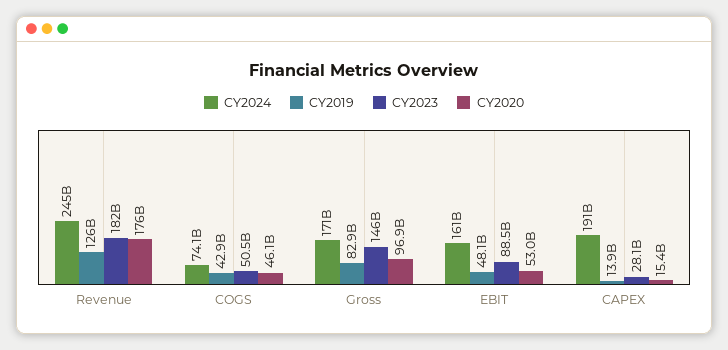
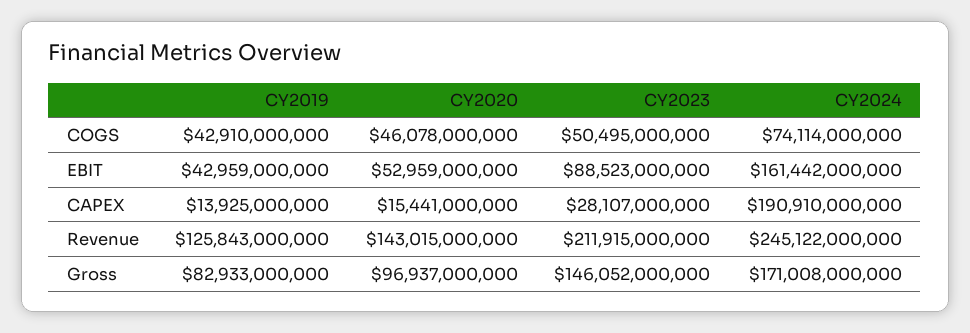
CY2023, Revenue: 182000000000 -> 211915000000
CY2020, Revenue: 176000000000 -> 143015000000
CY2019, EBIT: 48100000000 -> 42959000000

